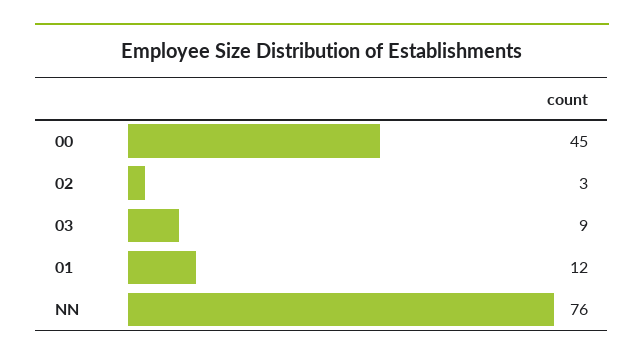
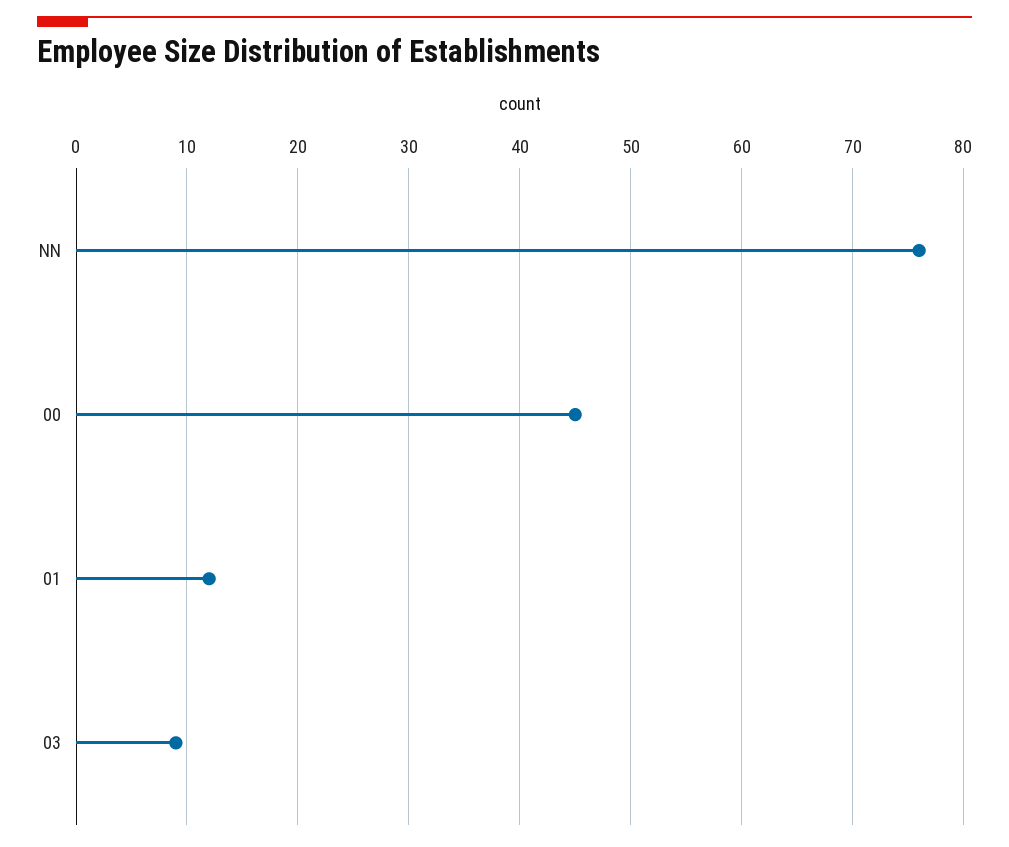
02: 3 -> none

